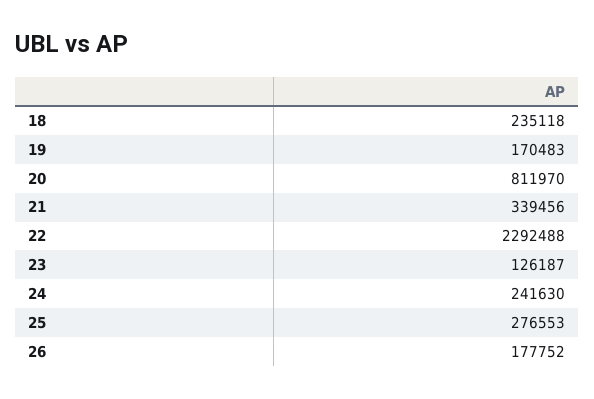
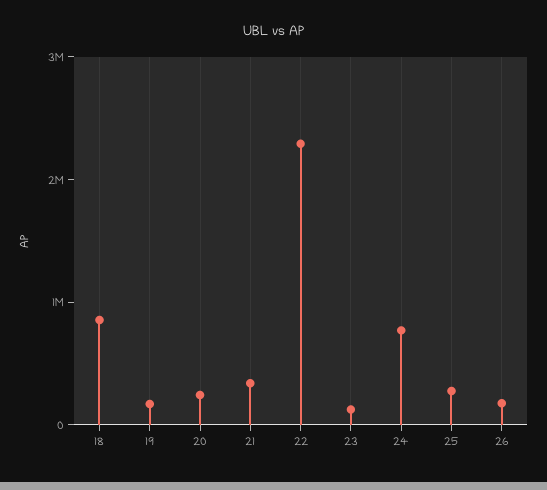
18: 235118 -> 800000
20: 811970 -> 200000
24: 241630 -> 800000

